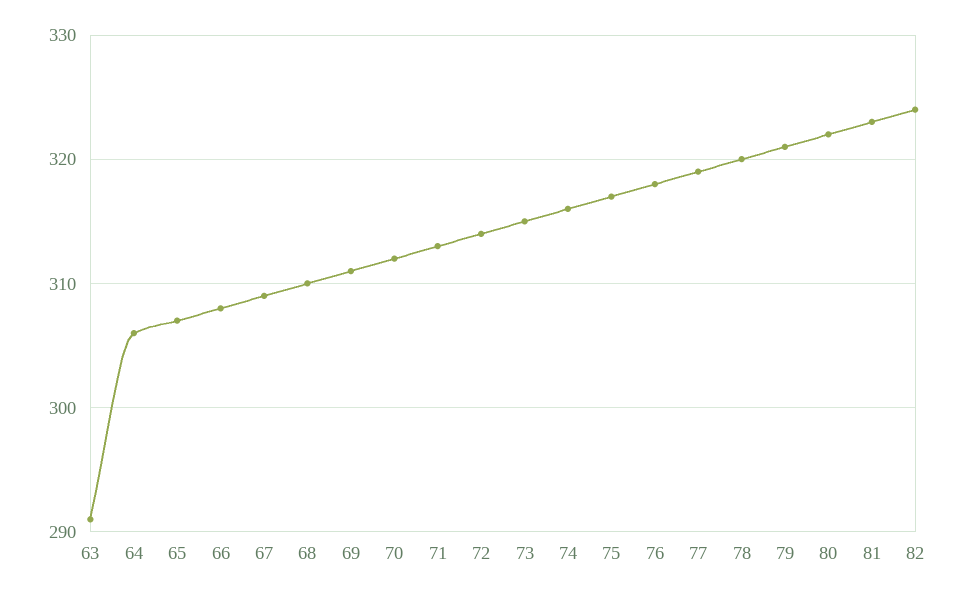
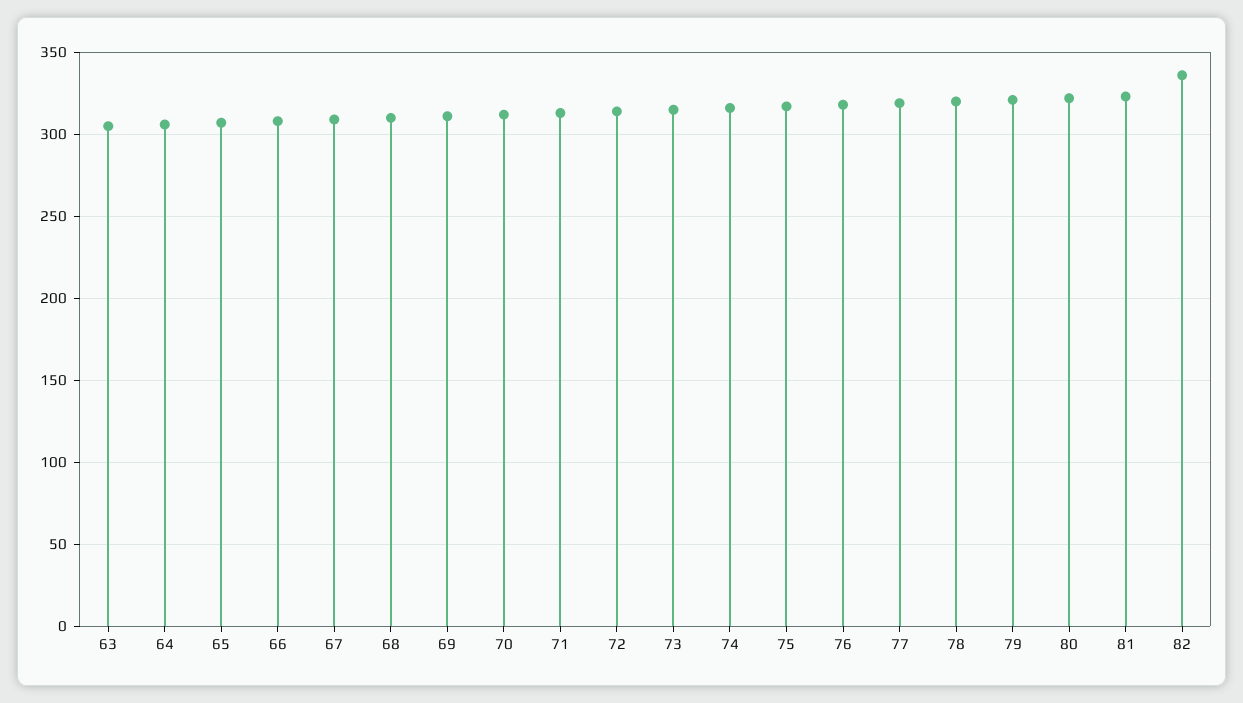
63: 291 -> 305
82: 324 -> 335

